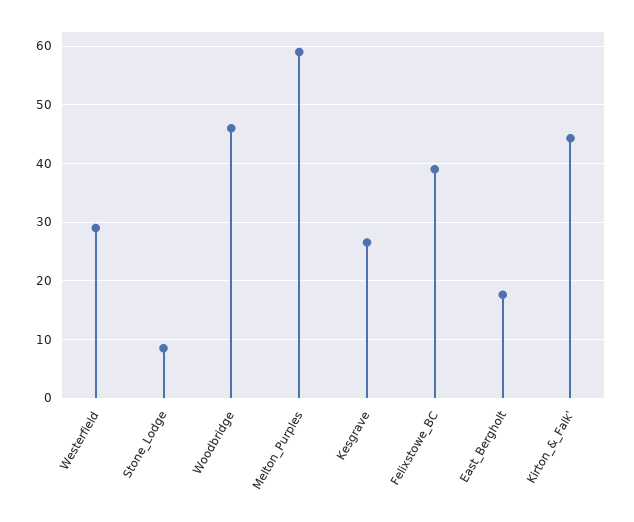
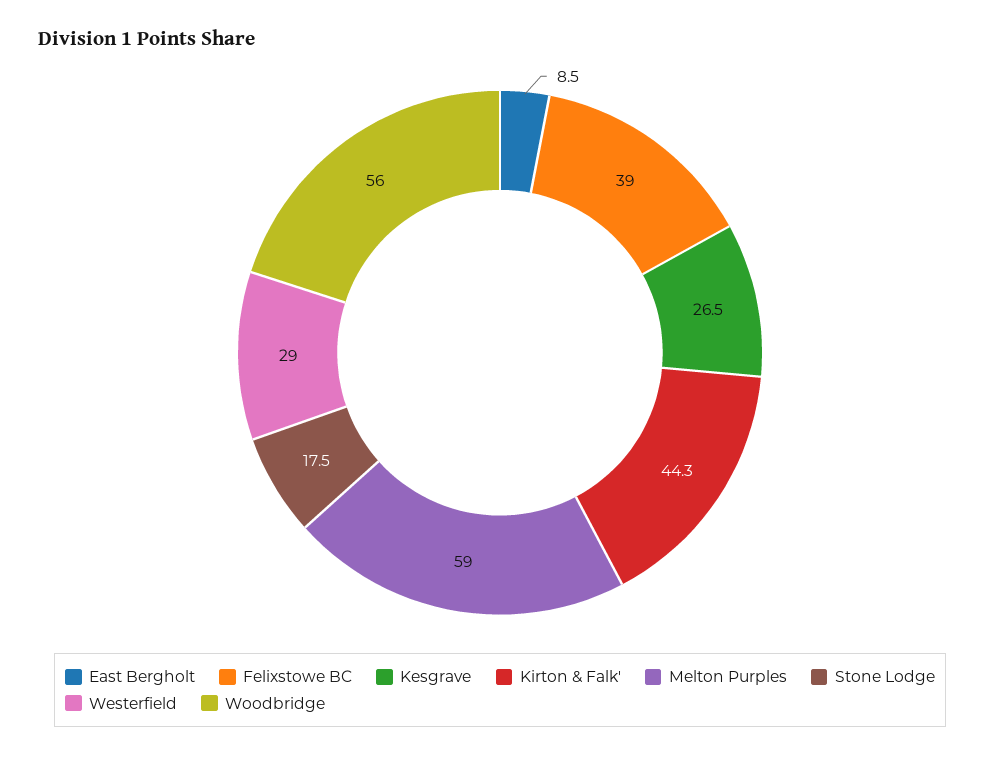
Stone_Lodge: 8 -> 17.5
Woodbridge: 46 -> 56
East_Bergholt: 18 -> 8.5

